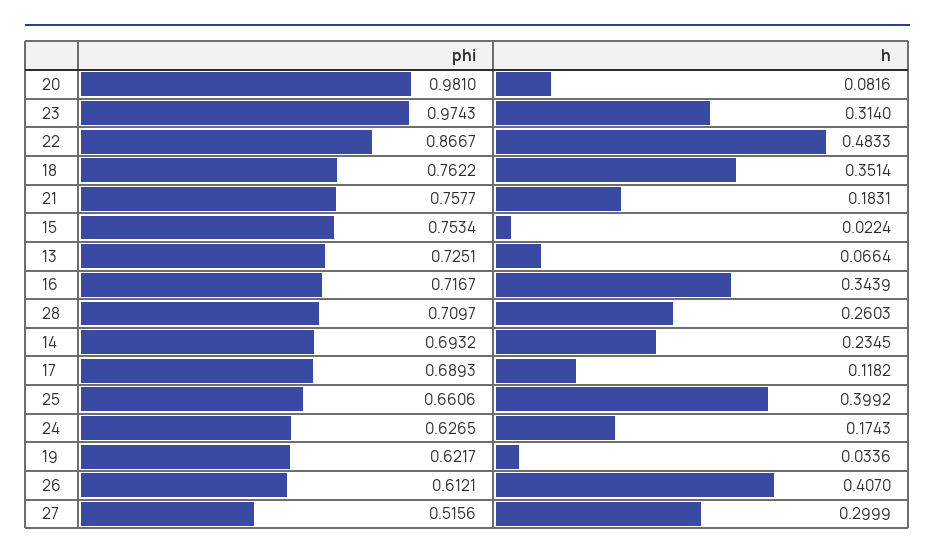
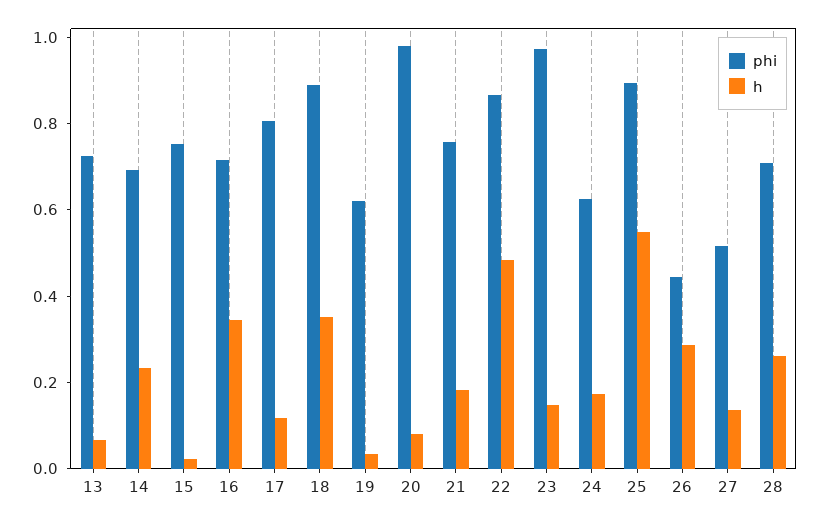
h, 23: 0.314 -> 0.15
phi, 18: 0.7622 -> 0.9
phi, 17: 0.6893 -> 0.8
phi, 25: 0.6606 -> 0.9
h, 25: 0.3992 -> 0.55
phi, 26: 0.6121 -> 0.45
h, 26: 0.407 -> 0.3
h, 27: 0.2999 -> 0.15

